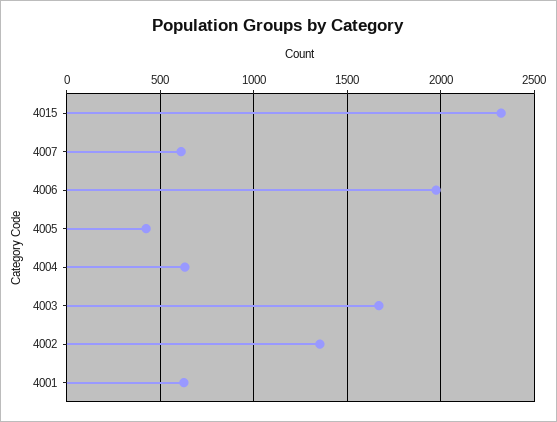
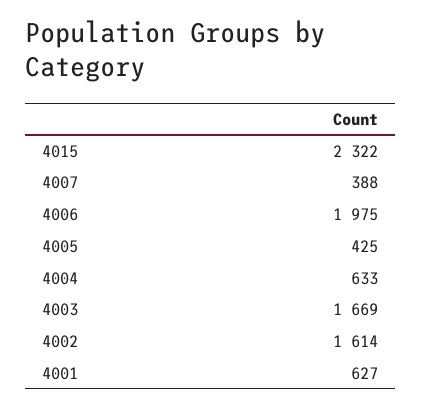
4007: 600 -> 388
4002: 1350 -> 1614

